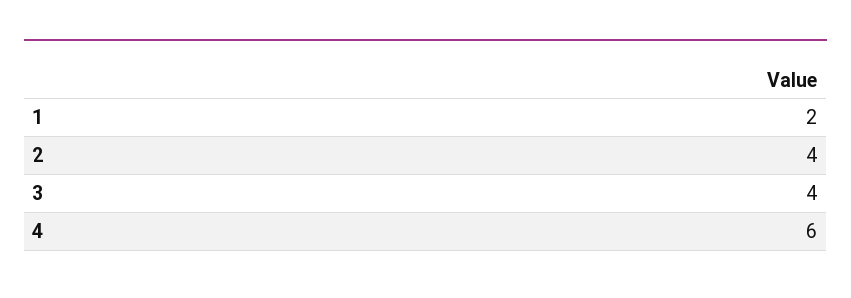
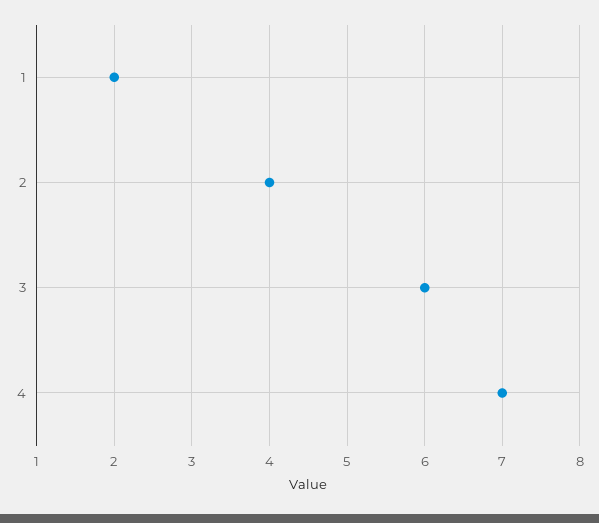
3: 4 -> 6
4: 6 -> 7

